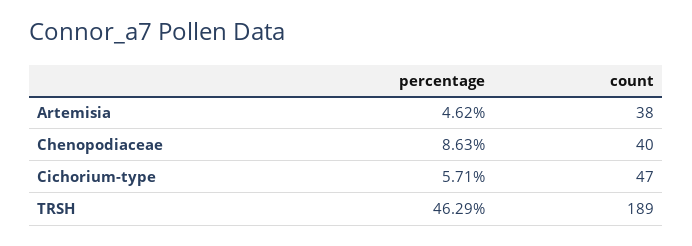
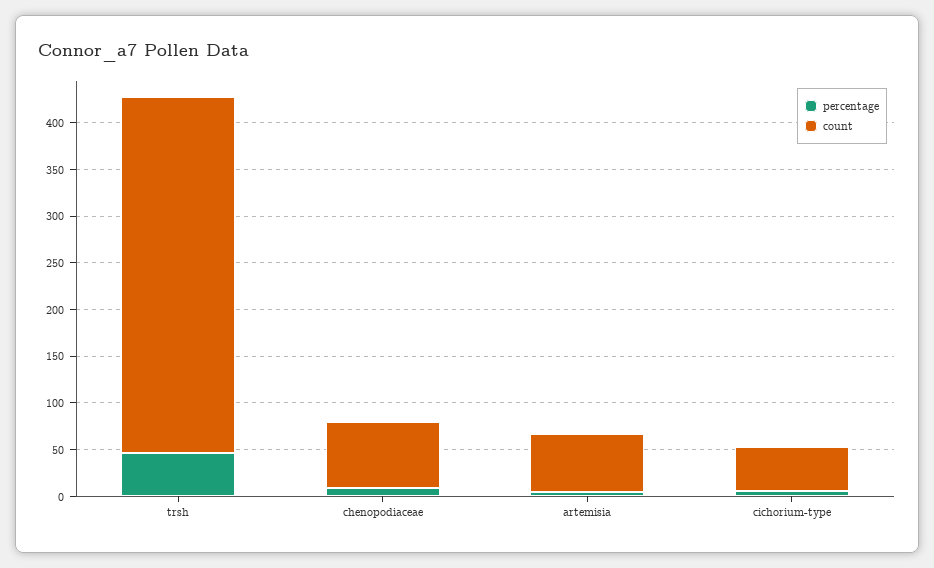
count, Artemisia: 38 -> 60
count, Chenopodiaceae: 40 -> 70
count, TRSH: 189 -> 380

